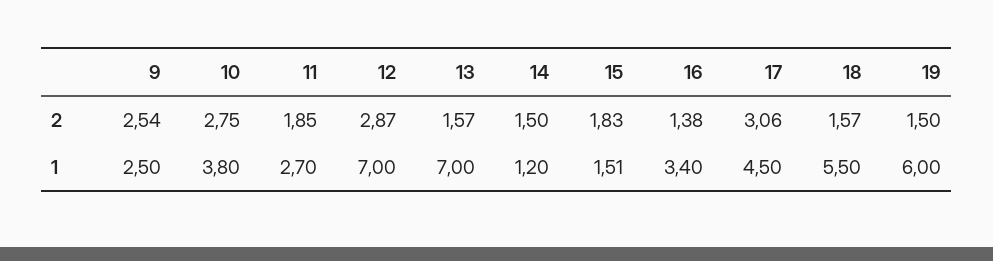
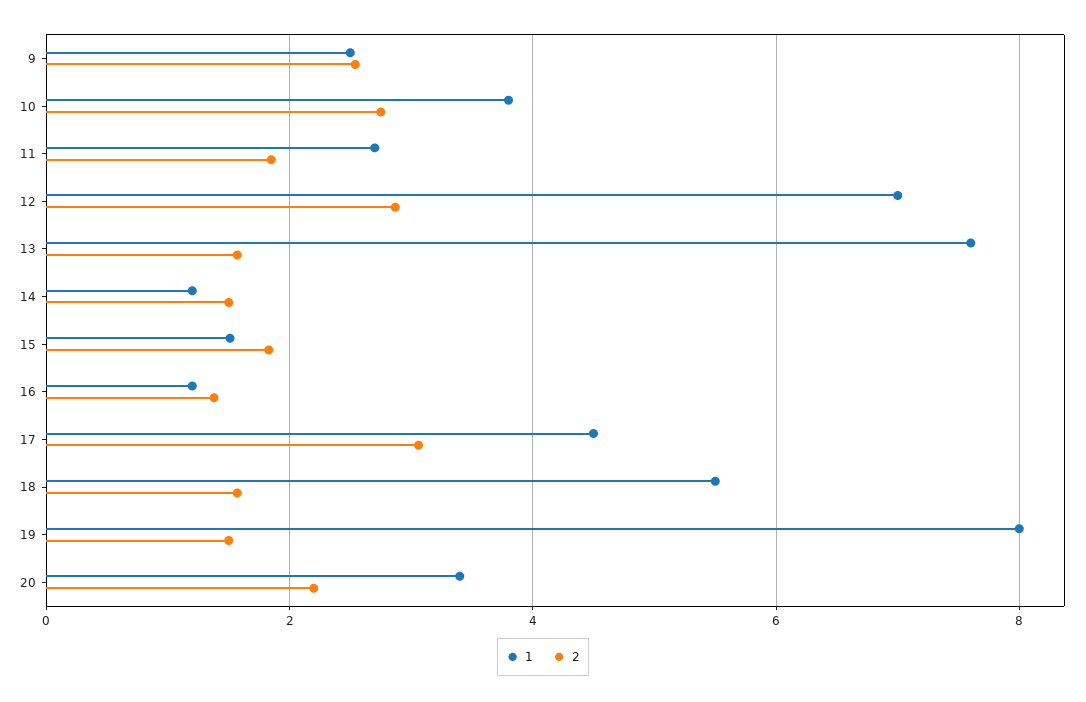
1, 13: 7 -> 7.6
1, 16: 3.4 -> 1.2
1, 19: 6 -> 8
1, 20: none -> 3.4
2, 20: none -> 2.2

